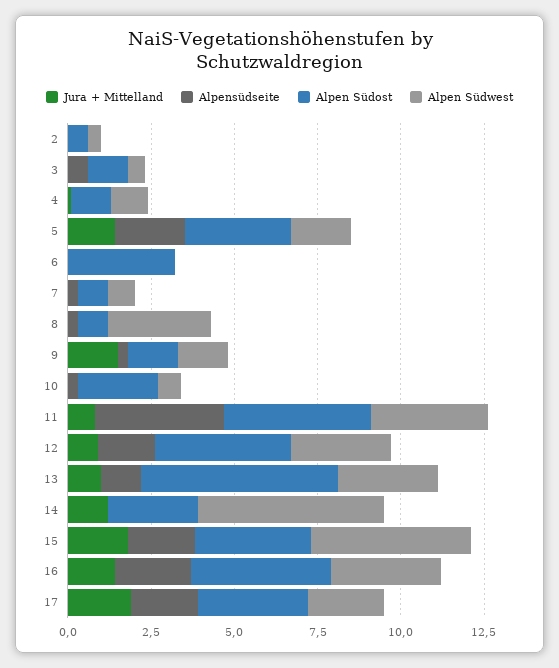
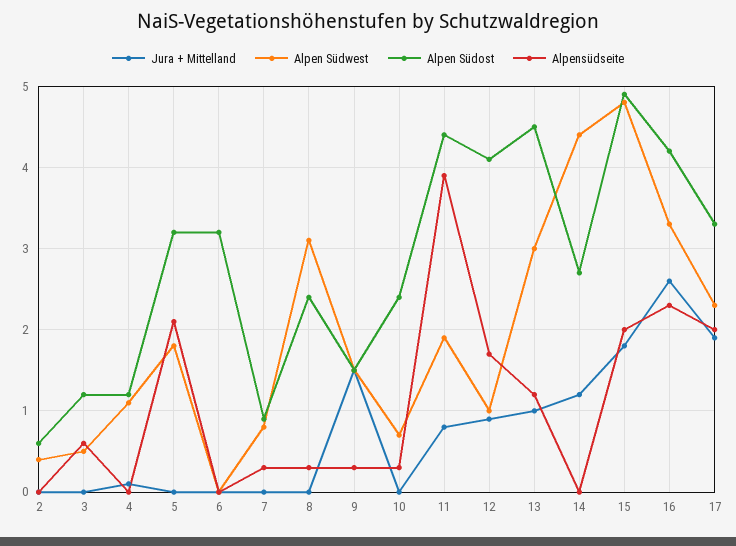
Jura + Mittelland, 5: 1.5 -> 0
Alpen Südost, 8: 1 -> 2.4
Alpen Südwest, 11: 3.5 -> 1.9
Alpen Südwest, 12: 3 -> 1
Alpen Südost, 13: 6 -> 4.5
Alpen Südwest, 14: 5.5 -> 4.4
Alpen Südost, 15: 3.5 -> 4.9
Jura + Mittelland, 16: 1.5 -> 2.6

